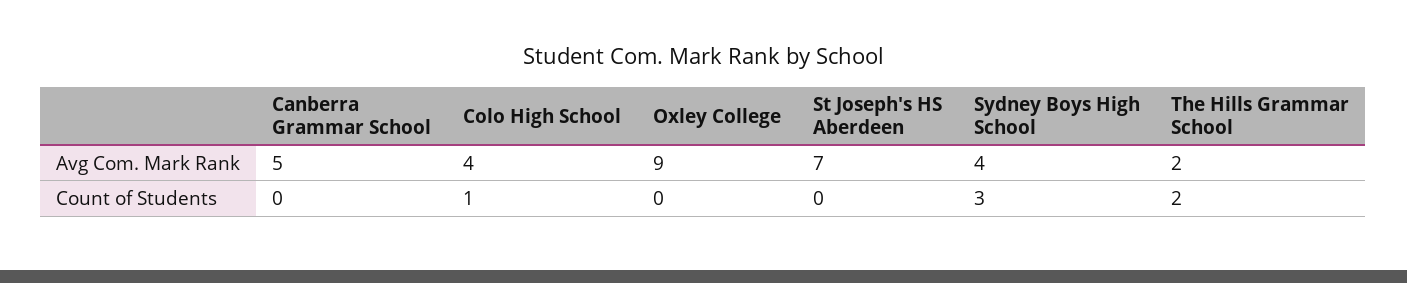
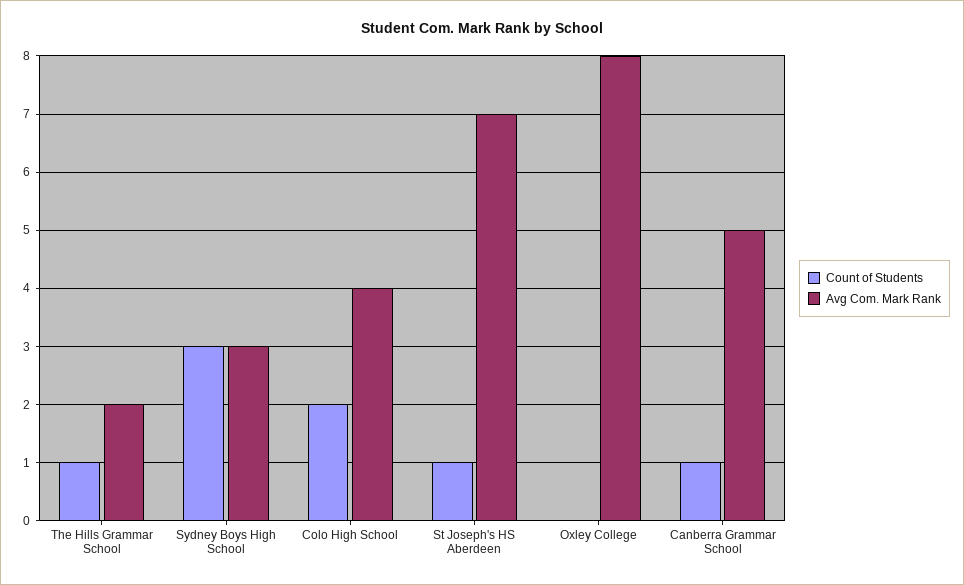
Avg Com. Mark Rank, Oxley College: 9 -> 8
Avg Com. Mark Rank, Sydney Boys High School: 4 -> 3
Count of Students, Canberra Grammar School: 0 -> 1
Count of Students, Colo High School: 1 -> 2
Count of Students, St Joseph's HS Aberdeen: 0 -> 1
Count of Students, The Hills Grammar School: 2 -> 1

